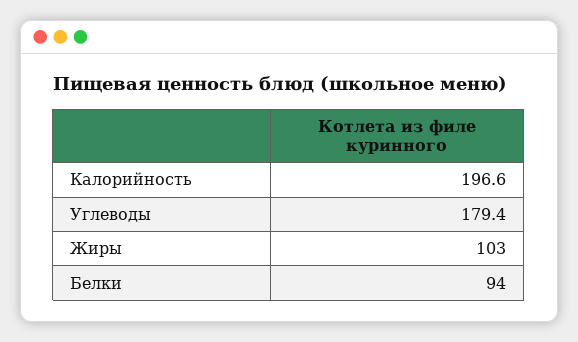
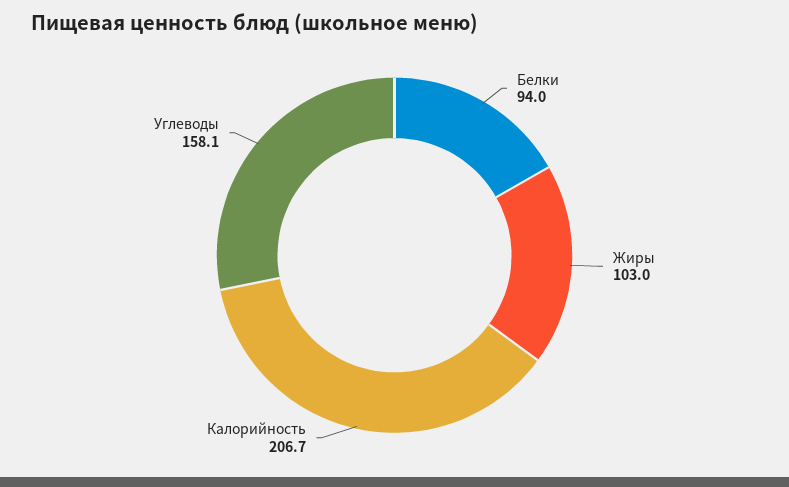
Калорийность: 196.6 -> 206.7
Углеводы: 179.4 -> 158.1

